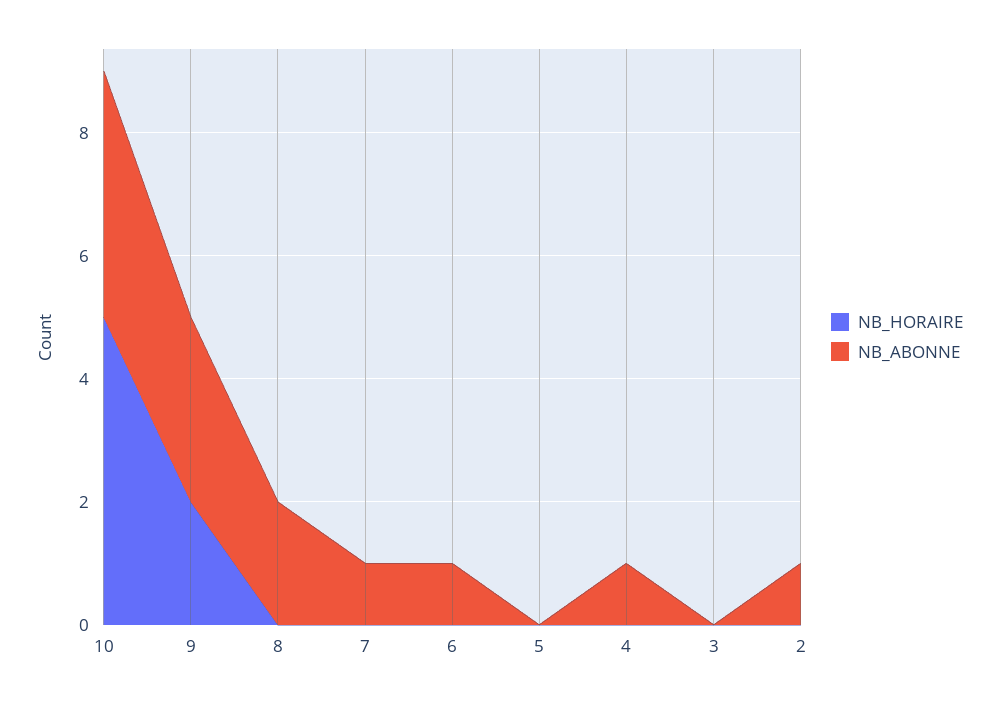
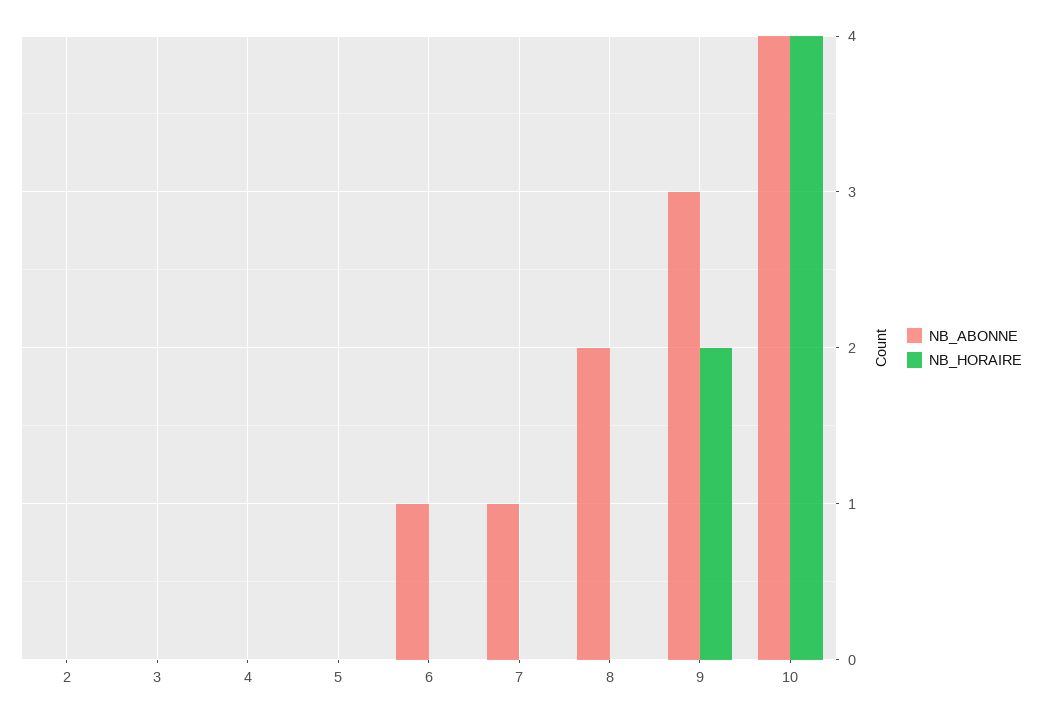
NB_HORAIRE, 10: 5 -> 4
NB_ABONNE, 4: 1 -> 0
NB_ABONNE, 2: 1 -> 0

